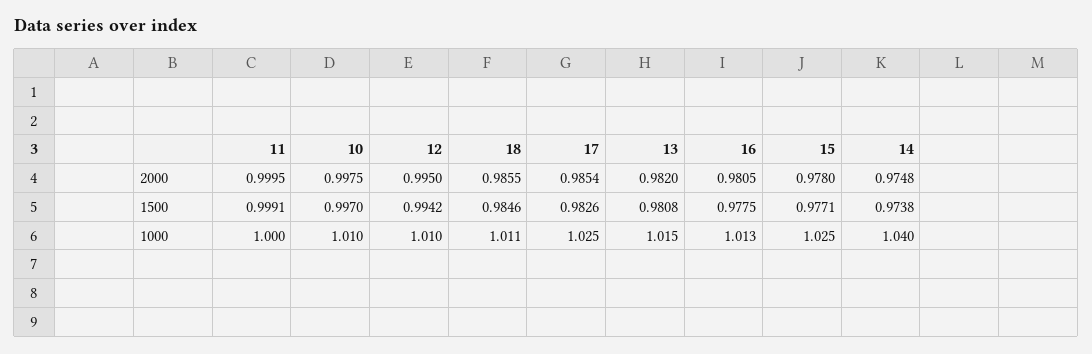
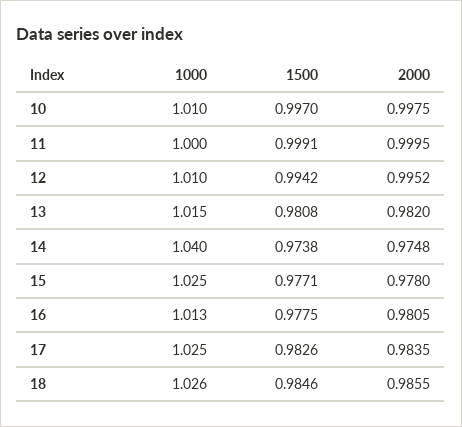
12, 2000: 0.995 -> 0.9952
17, 2000: 0.9854 -> 0.9835
18, 1000: 1.011 -> 1.026

